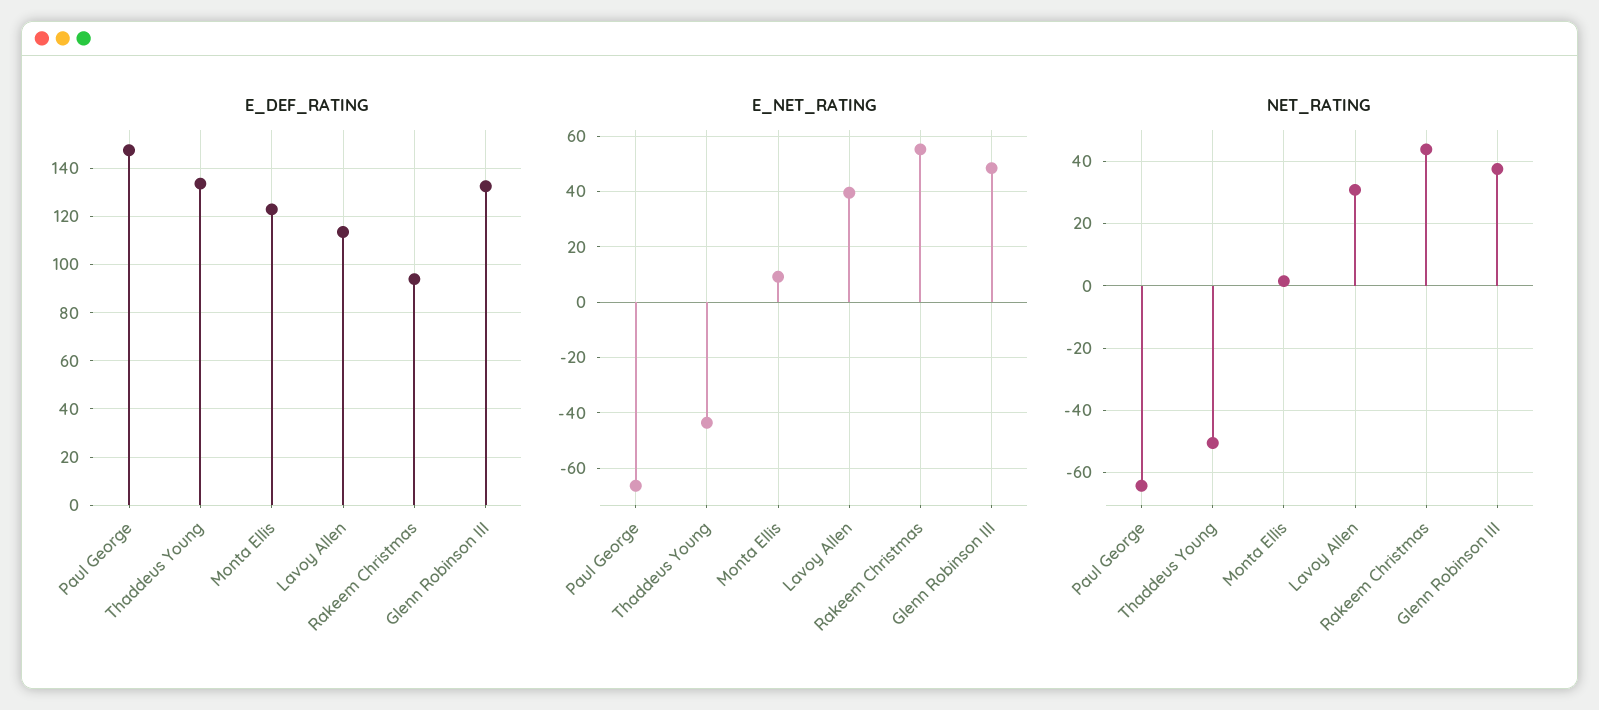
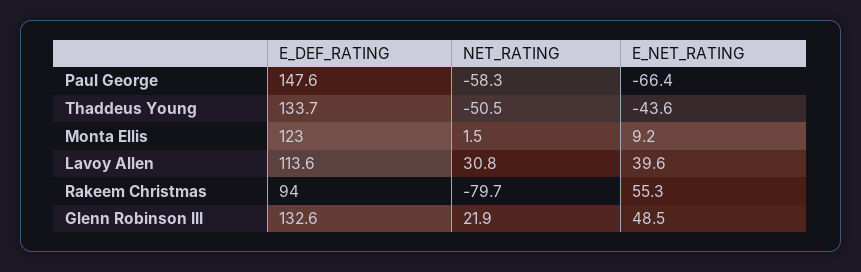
NET_RATING, Paul George: -64 -> -58.3
NET_RATING, Rakeem Christmas: 44 -> -79.7
NET_RATING, Glenn Robinson III: 38 -> 21.9

